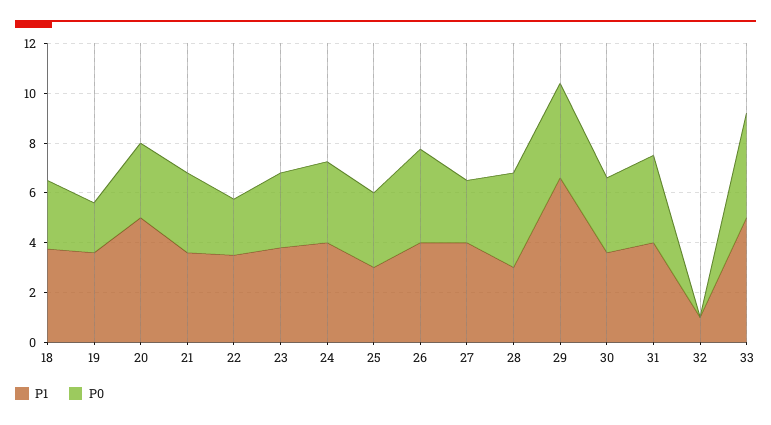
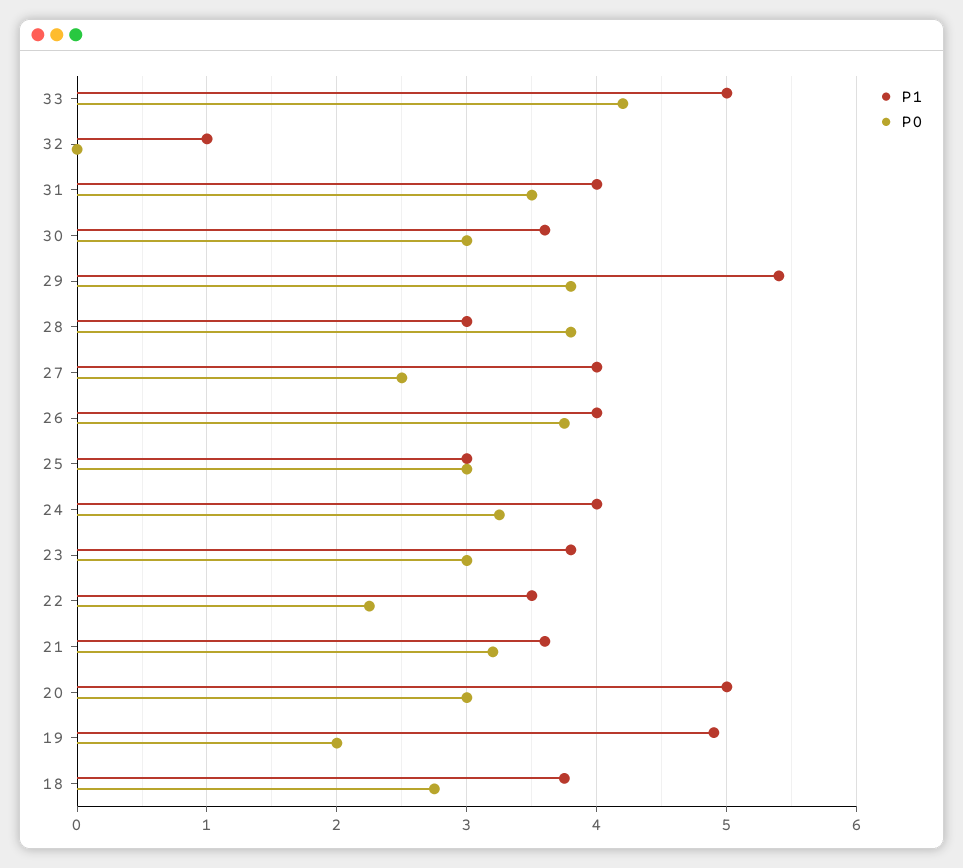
P1, 19: 3.5 -> 4.9
P1, 29: 6.5 -> 5.4

